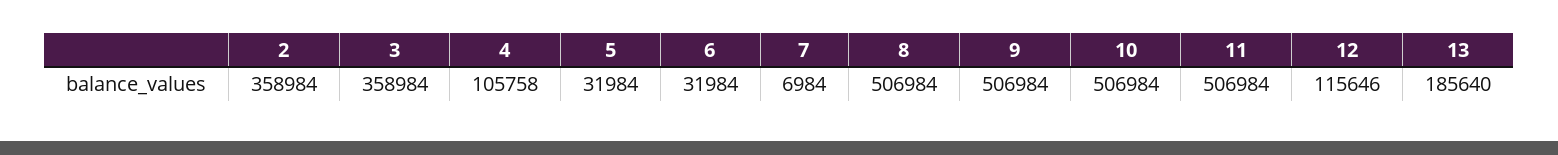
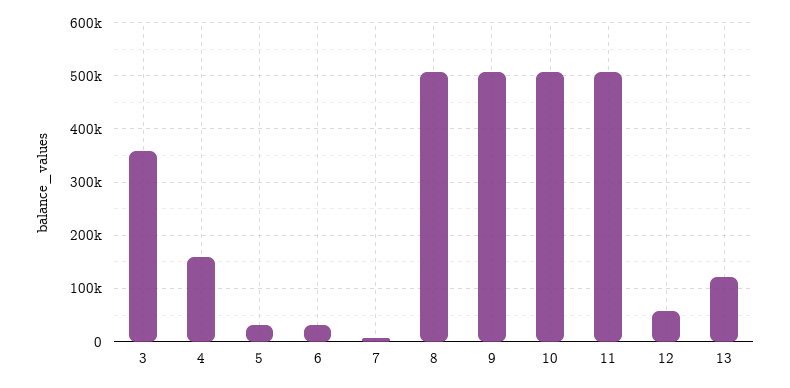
2: 358984 -> none
4: 105758 -> 160000
12: 115646 -> 60000
13: 185640 -> 120000

